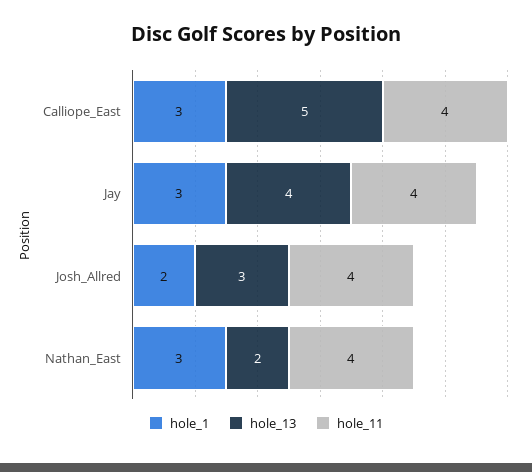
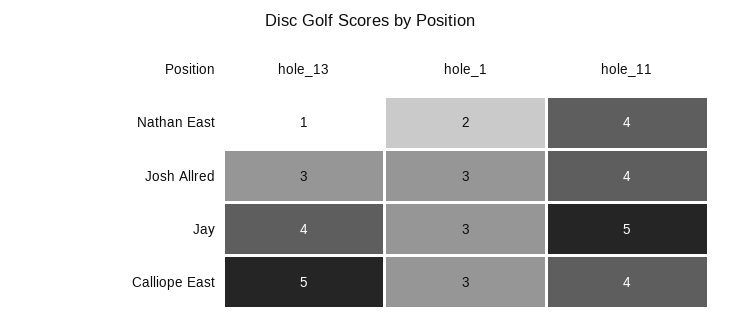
hole_11, Jay: 4 -> 5
hole_1, Josh_Allred: 2 -> 3
hole_1, Nathan_East: 3 -> 2
hole_13, Nathan_East: 2 -> 1

